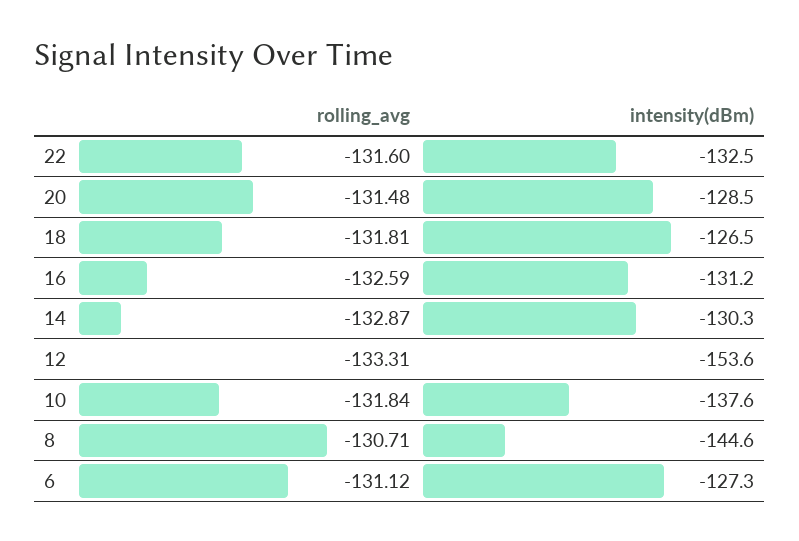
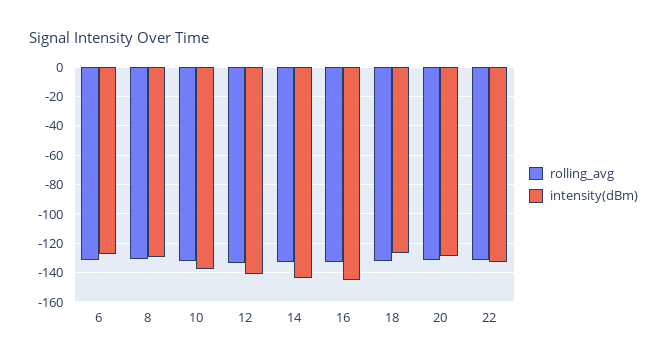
intensity(dBm), 16: -131.2 -> -145
intensity(dBm), 14: -130.3 -> -145
intensity(dBm), 12: -153.6 -> -140
intensity(dBm), 8: -144.6 -> -130

